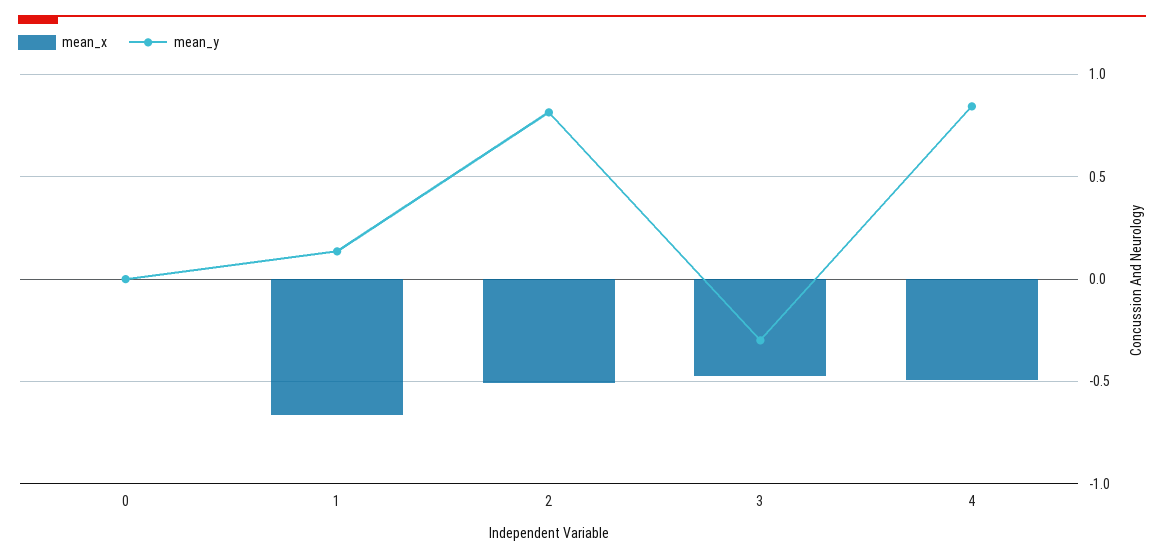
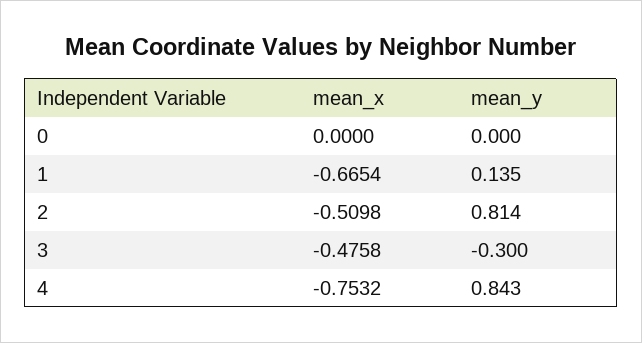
mean_x, 4: -0.5 -> -0.7532

